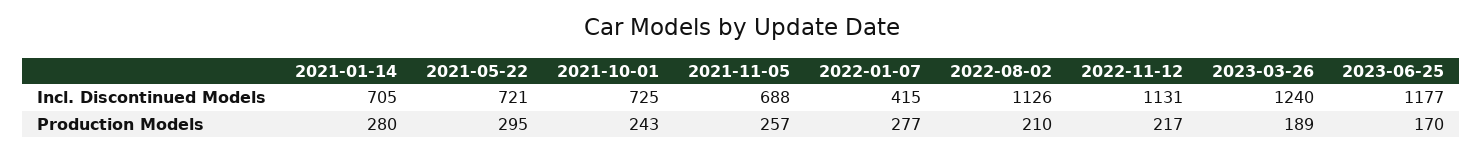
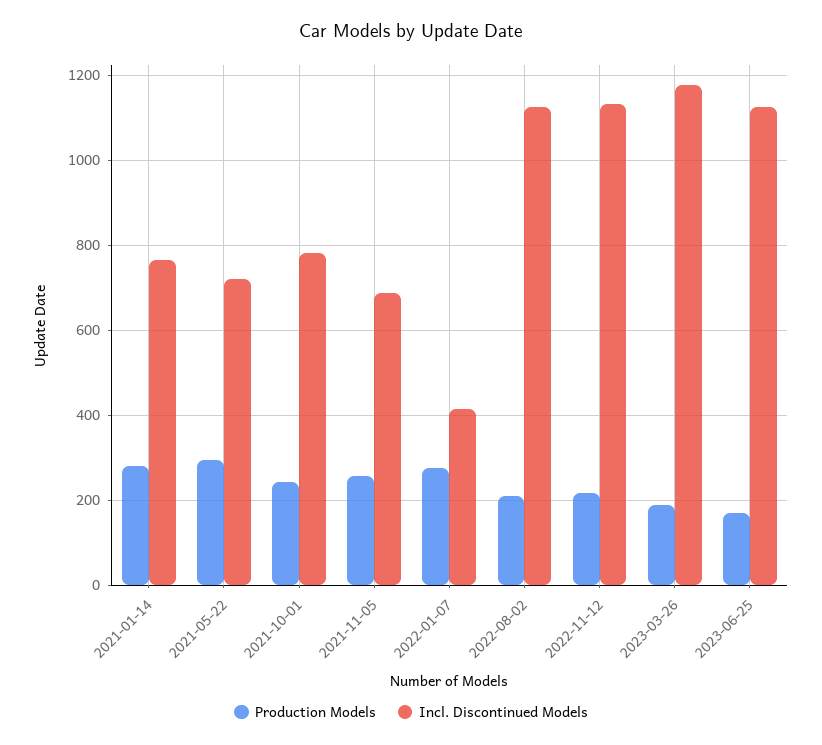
Incl. Discontinued Models, 2021-01-14: 705 -> 760
Incl. Discontinued Models, 2021-10-01: 725 -> 780
Incl. Discontinued Models, 2023-03-26: 1240 -> 1180
Incl. Discontinued Models, 2023-06-25: 1177 -> 1120

